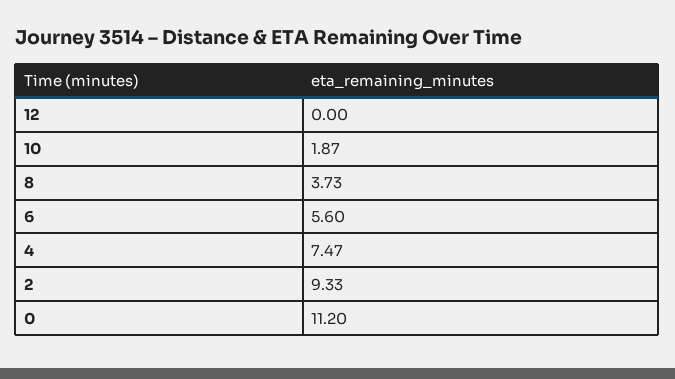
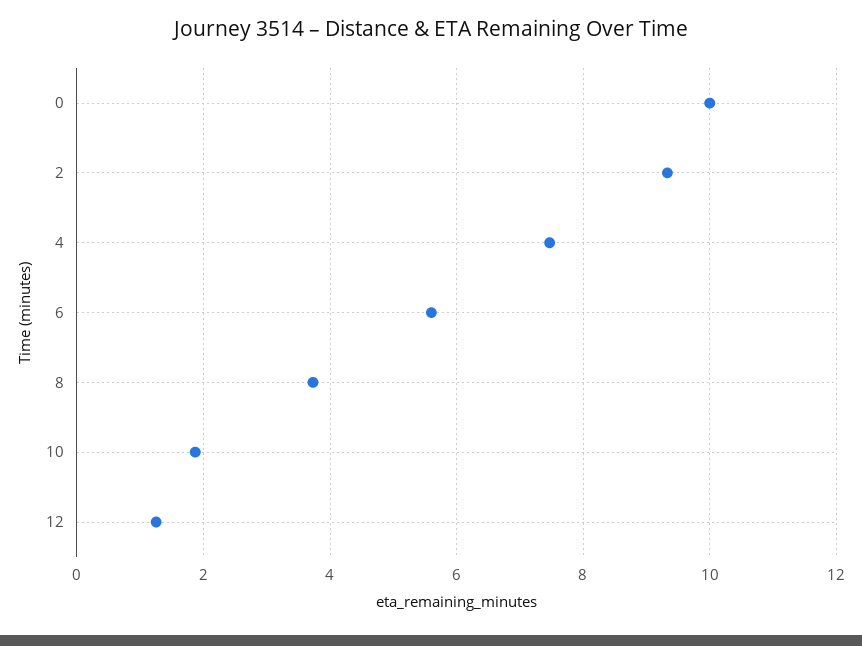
12: 0 -> 1.2
0: 11.2 -> 10

